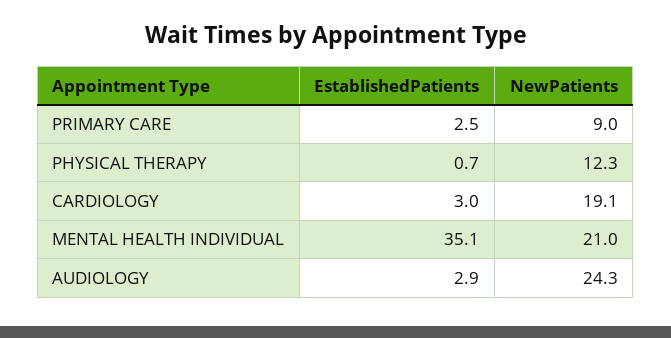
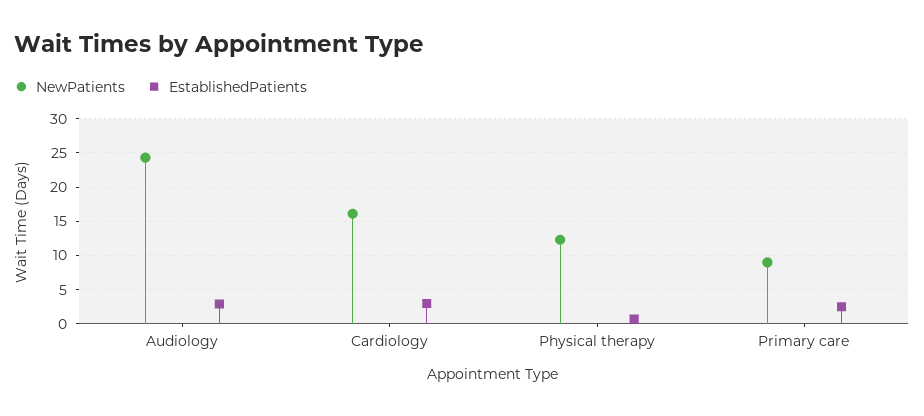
NewPatients, CARDIOLOGY: 19.1 -> 16
EstablishedPatients, MENTAL HEALTH INDIVIDUAL: 35.1 -> none
NewPatients, MENTAL HEALTH INDIVIDUAL: 21 -> none

